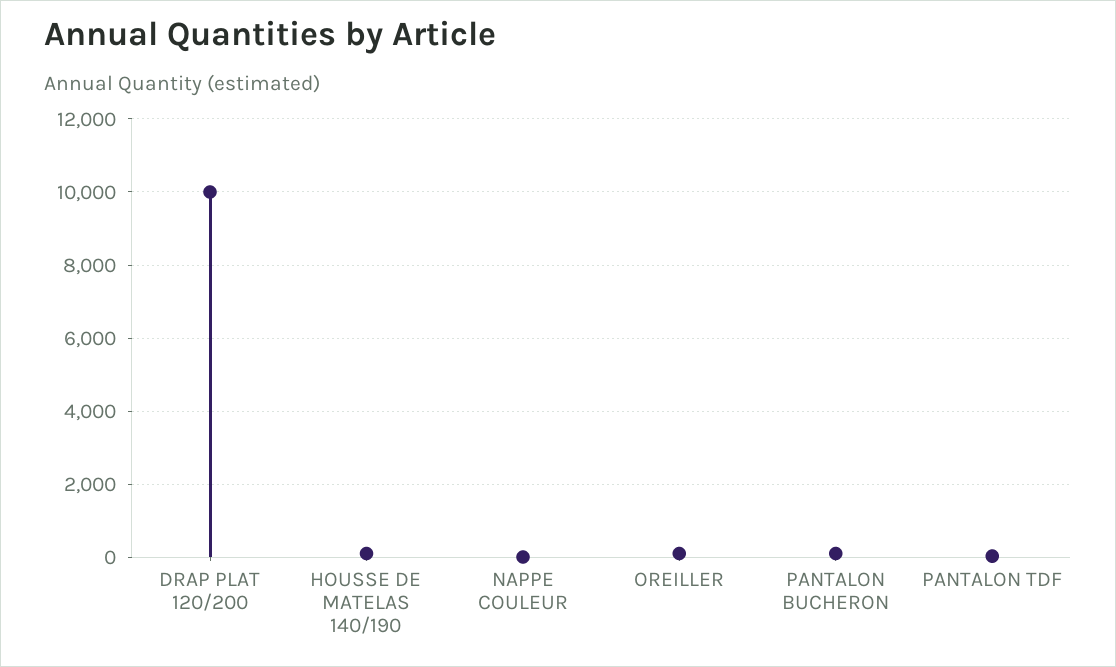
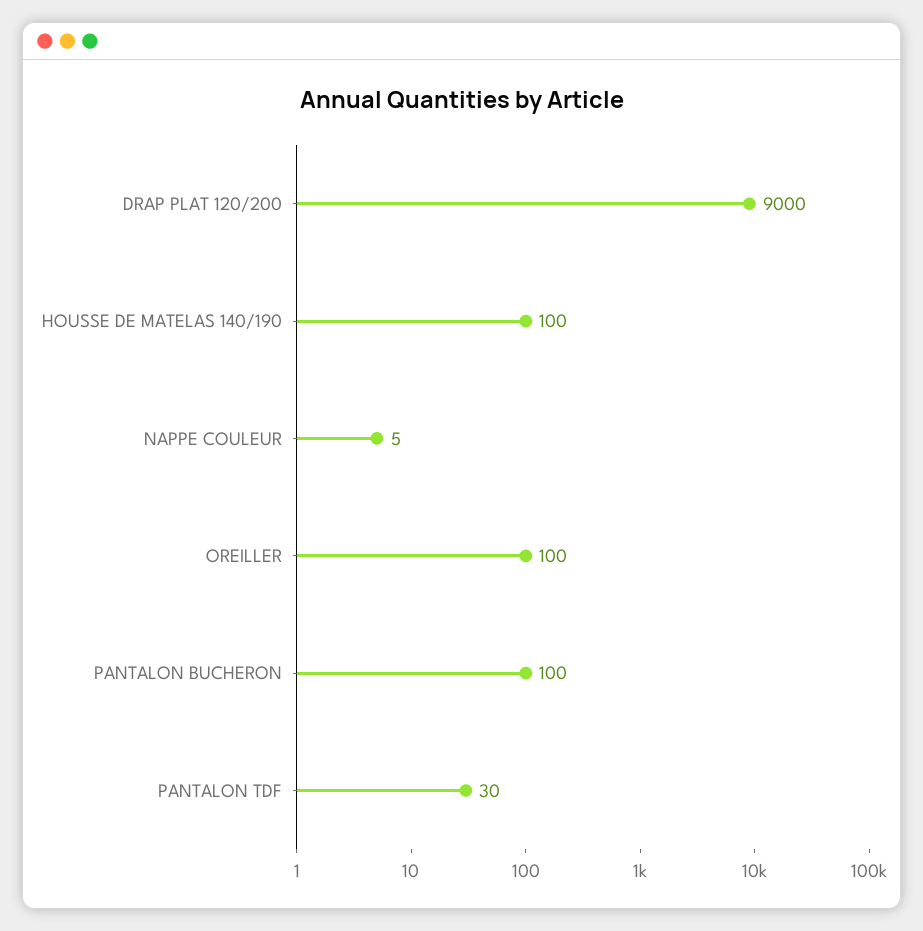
DRAP PLAT 120/200: 10000 -> 9000

